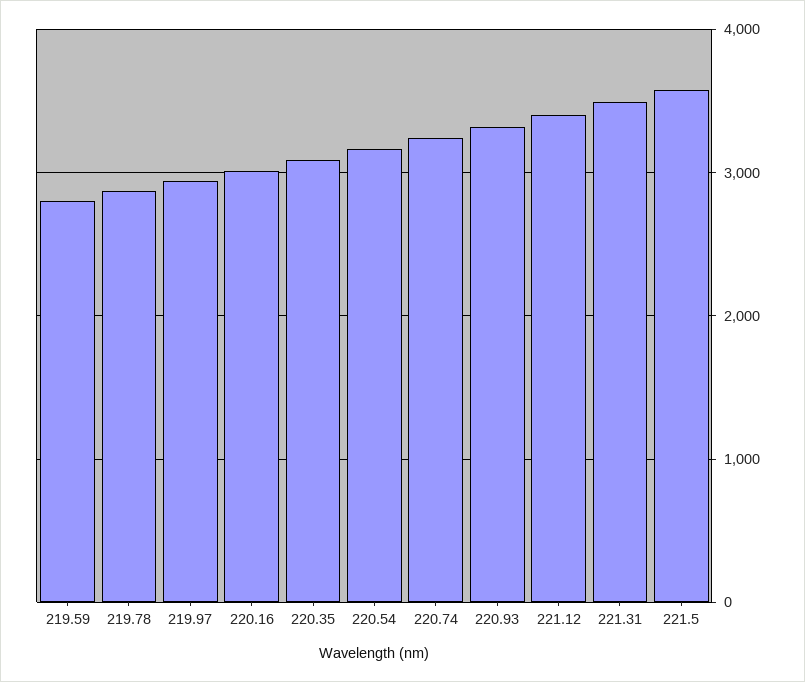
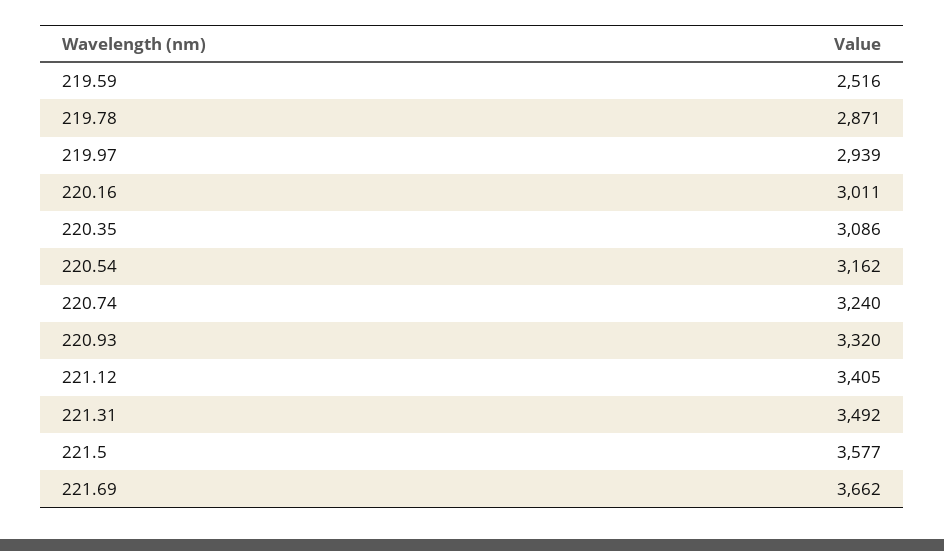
219.59: 2800 -> 2516
221.69: none -> 3662

